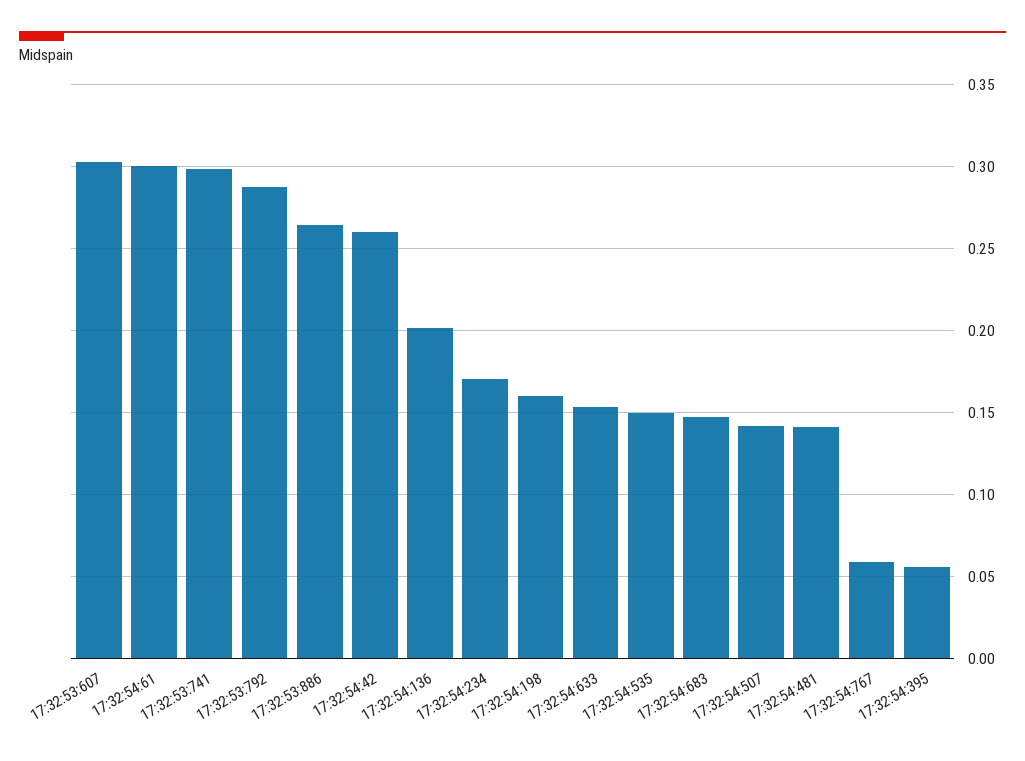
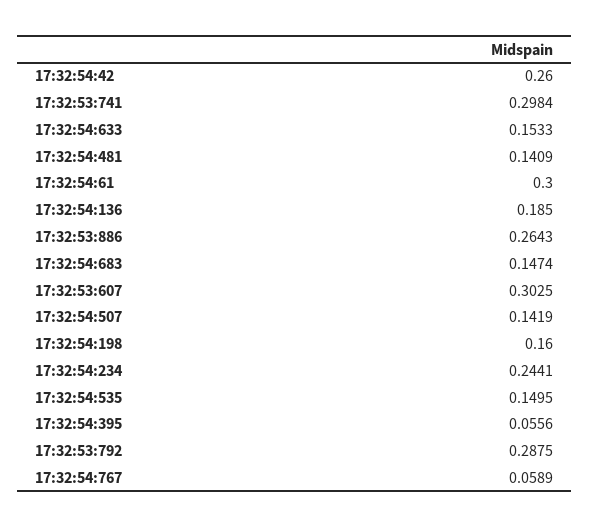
17:32:54:136: 0.2 -> 0.185
17:32:54:234: 0.17 -> 0.2441

